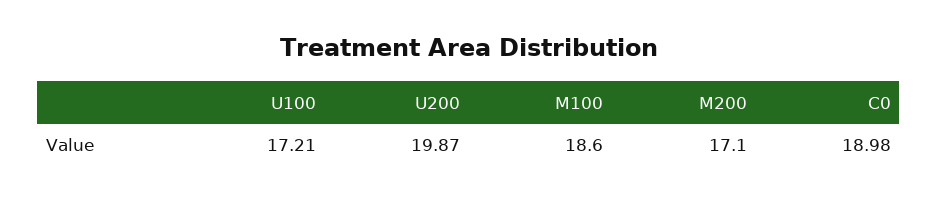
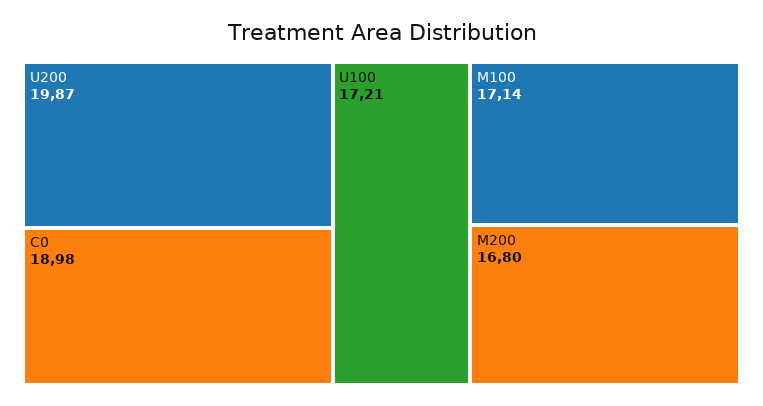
M100: 18.6 -> 17.14
M200: 17.1 -> 16.8

